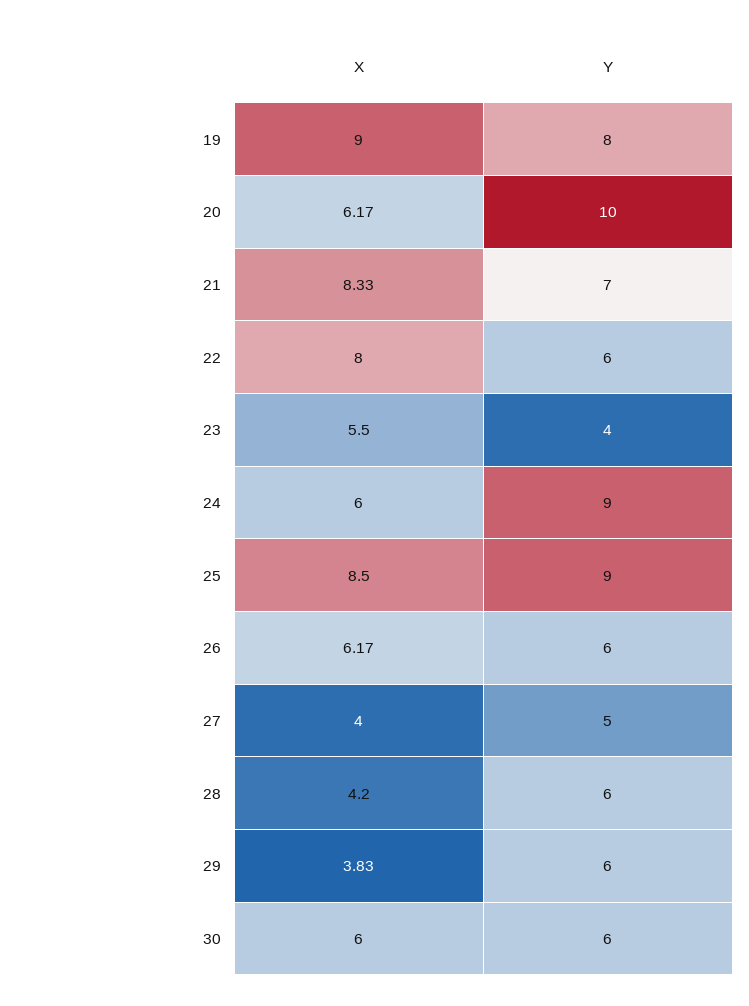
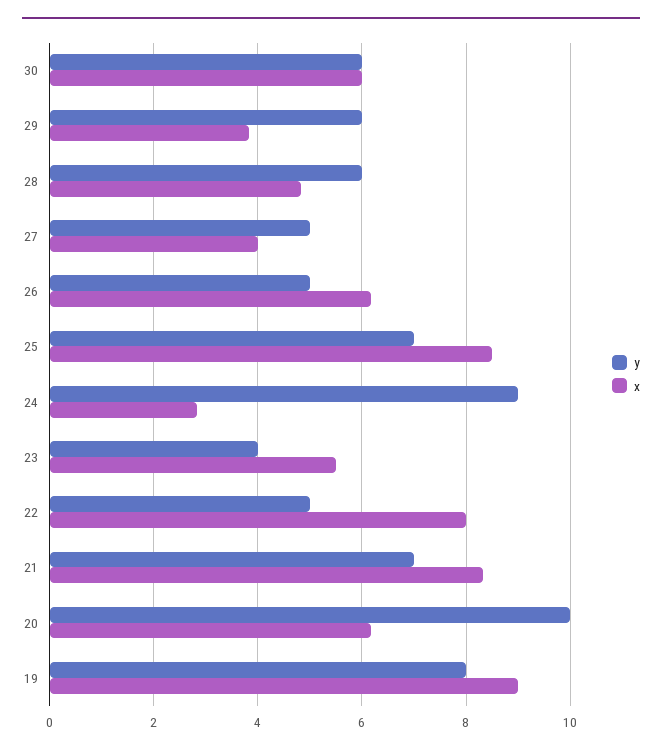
Y, 22: 6 -> 5
X, 24: 6 -> 2.8
Y, 25: 9 -> 7
Y, 26: 6 -> 5
X, 28: 4.2 -> 4.8

